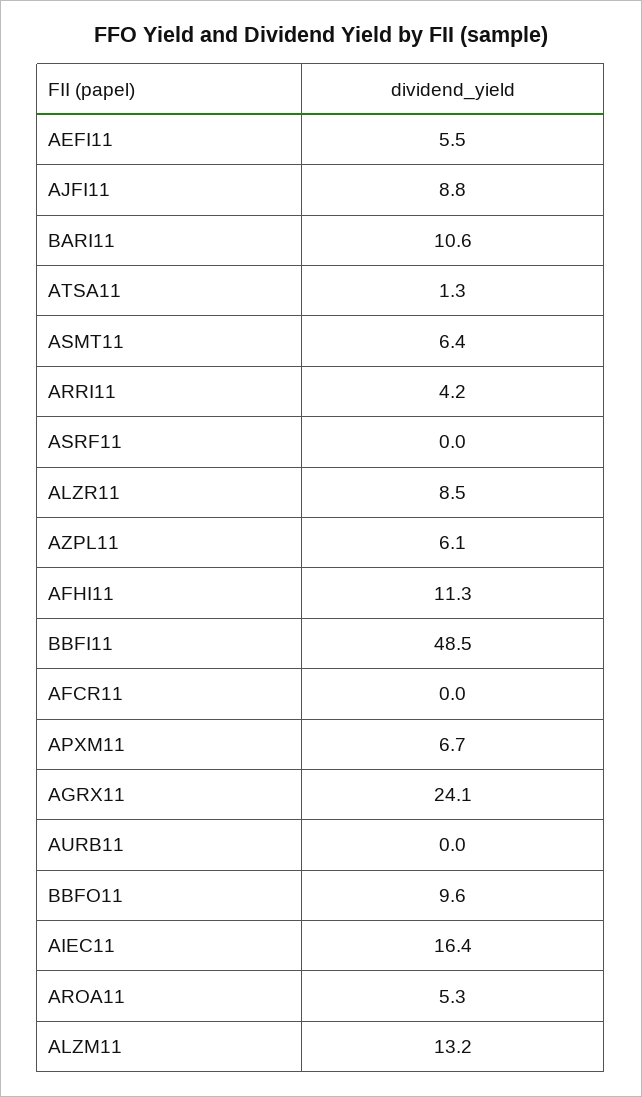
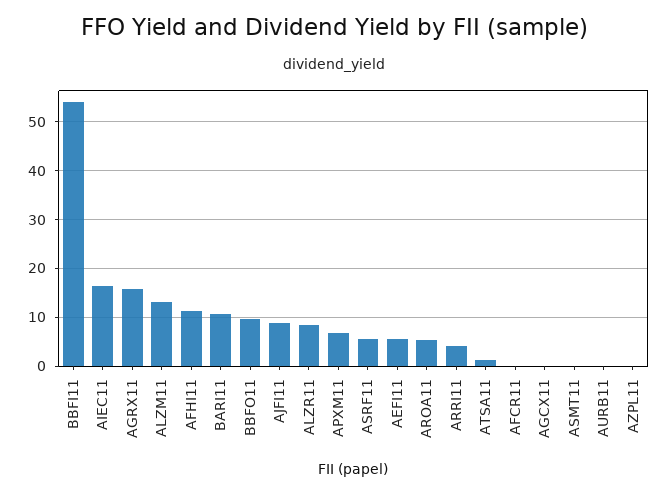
ASMT11: 6.4 -> 0
ASRF11: 0 -> 6
AZPL11: 6.1 -> 0
BBFI11: 48.5 -> 54
AGRX11: 24.1 -> 16
AGCX11: none -> 0

